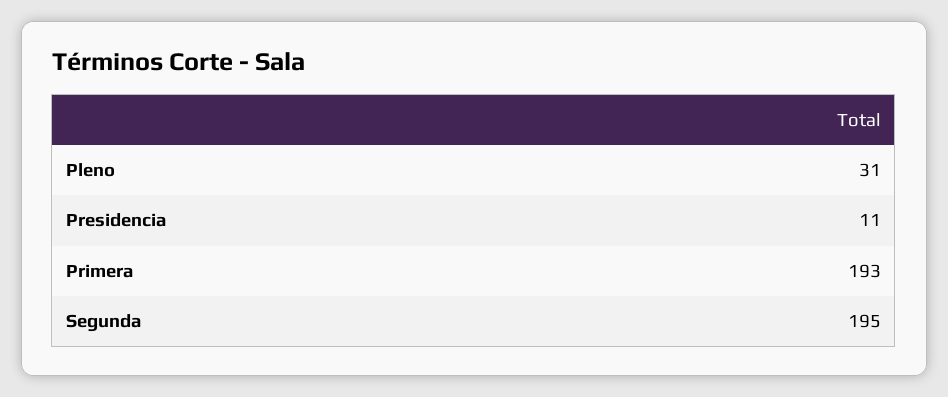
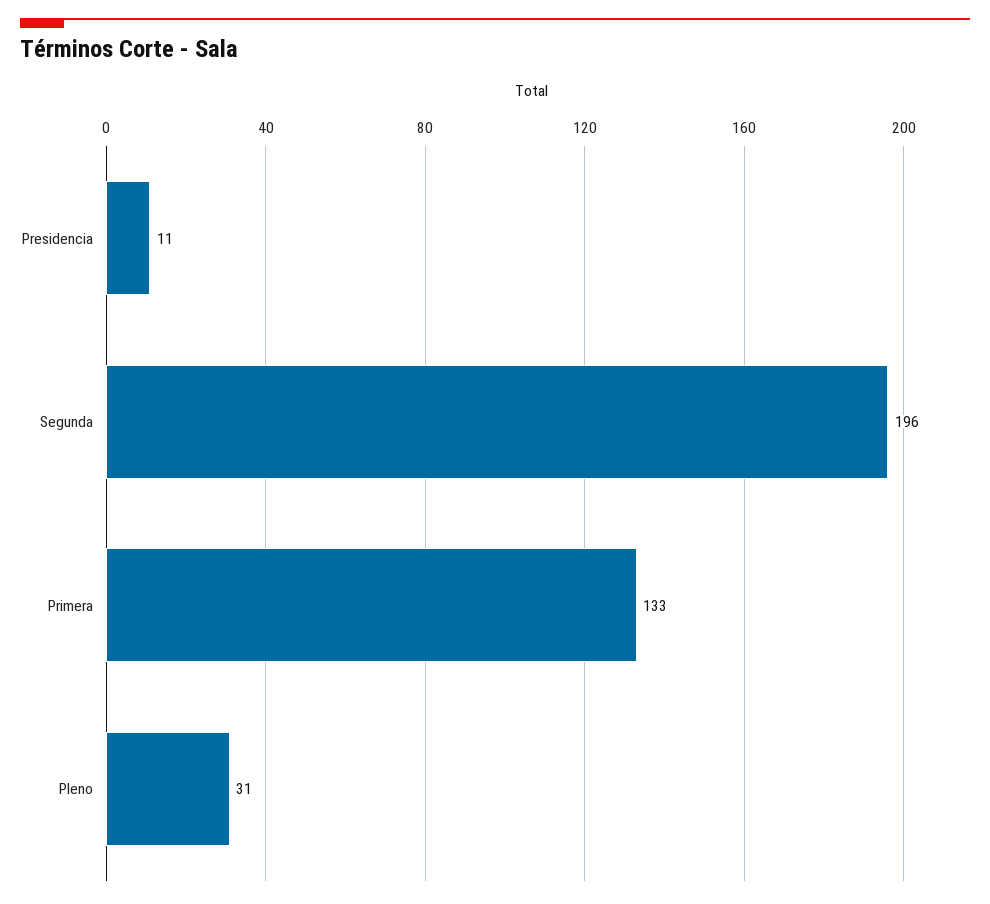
Primera: 193 -> 133
Segunda: 195 -> 196

